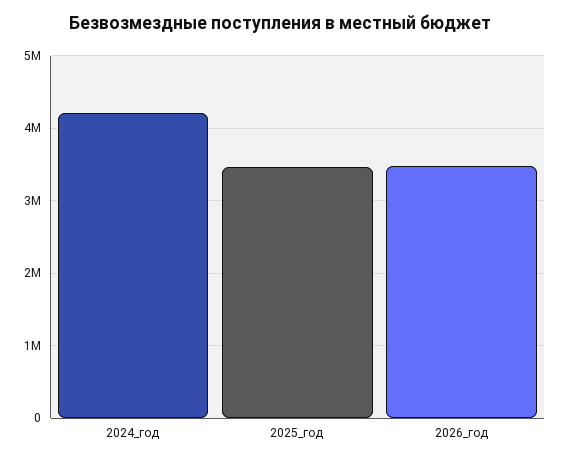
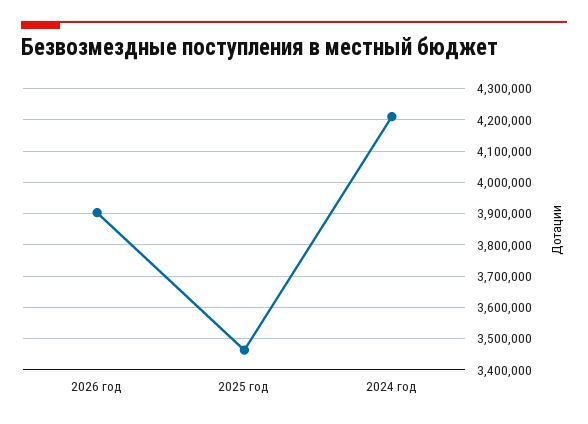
2026_год: 3500000 -> 3900000

